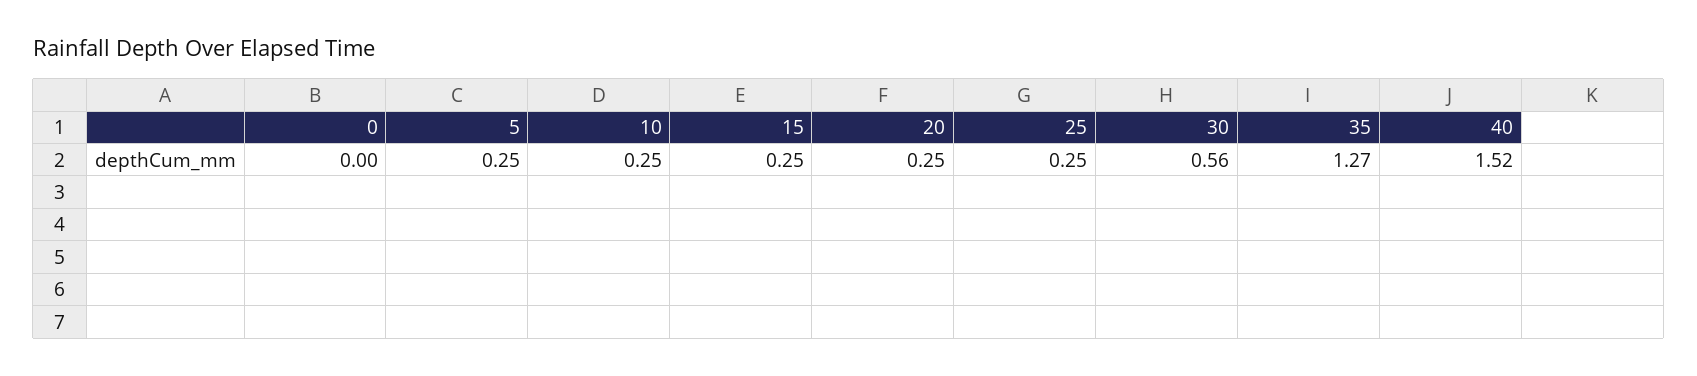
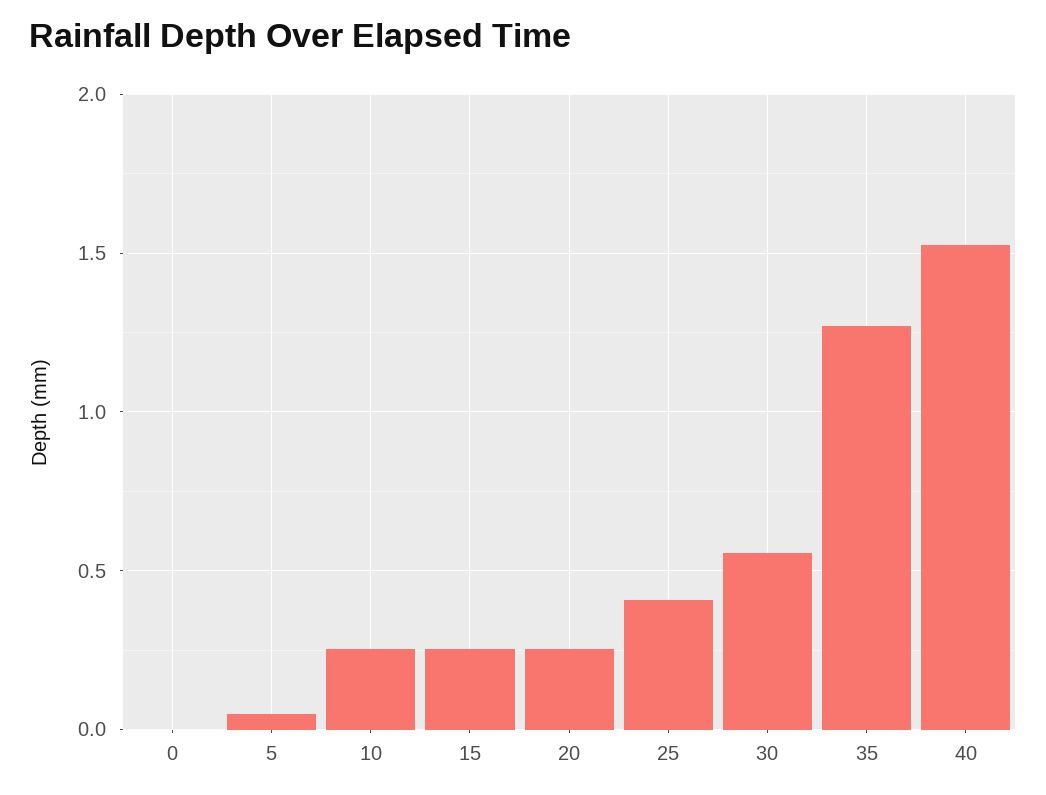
5: 0.25 -> 0.05
25: 0.25 -> 0.4

